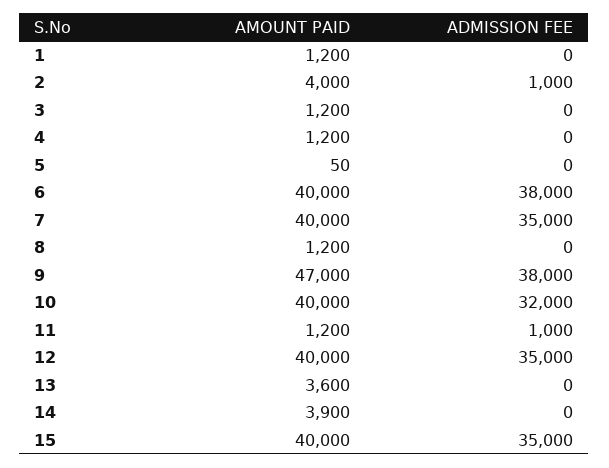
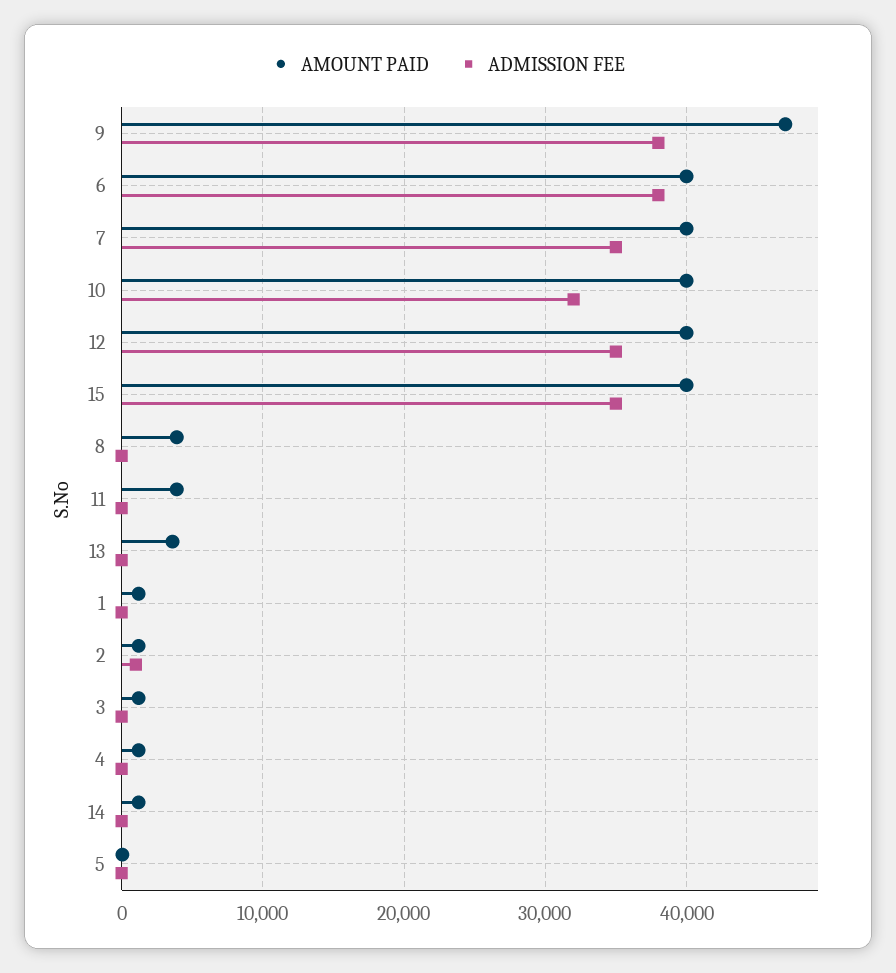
AMOUNT PAID, 2: 4000 -> 1000
AMOUNT PAID, 8: 1200 -> 4000
AMOUNT PAID, 11: 1200 -> 4000
ADMISSION FEE, 11: 1000 -> 0
AMOUNT PAID, 14: 3900 -> 1000

